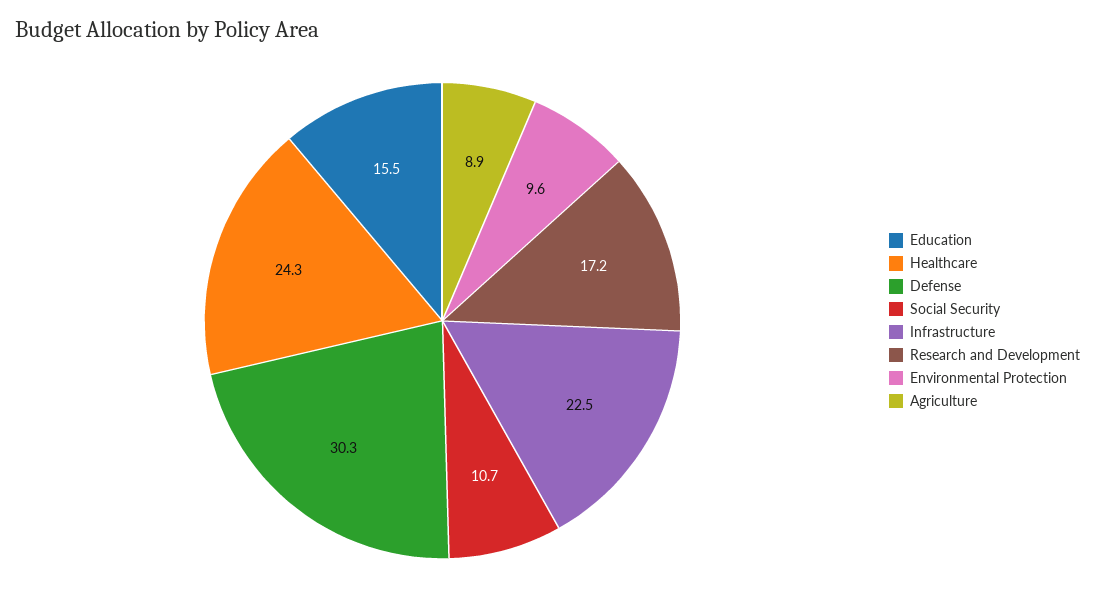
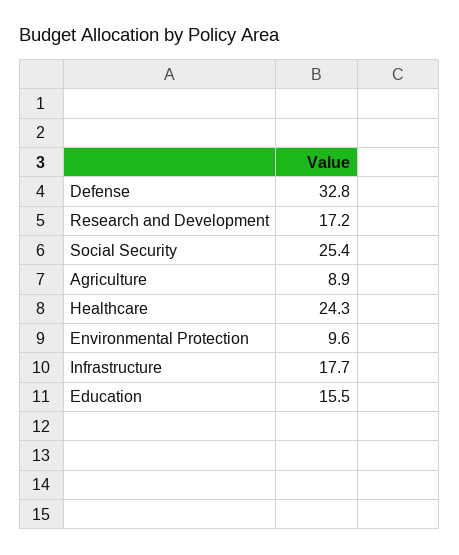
Defense: 30.3 -> 32.8
Social Security: 10.7 -> 25.4
Infrastructure: 22.5 -> 17.7

